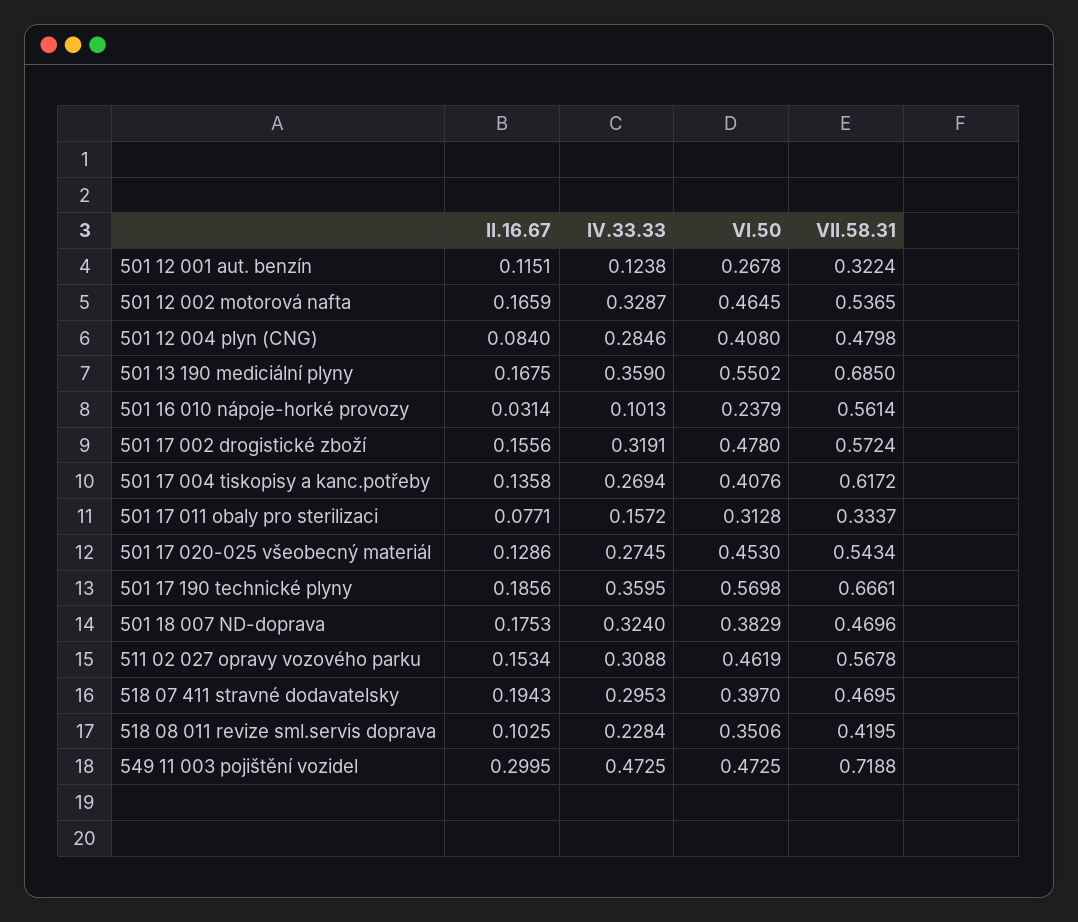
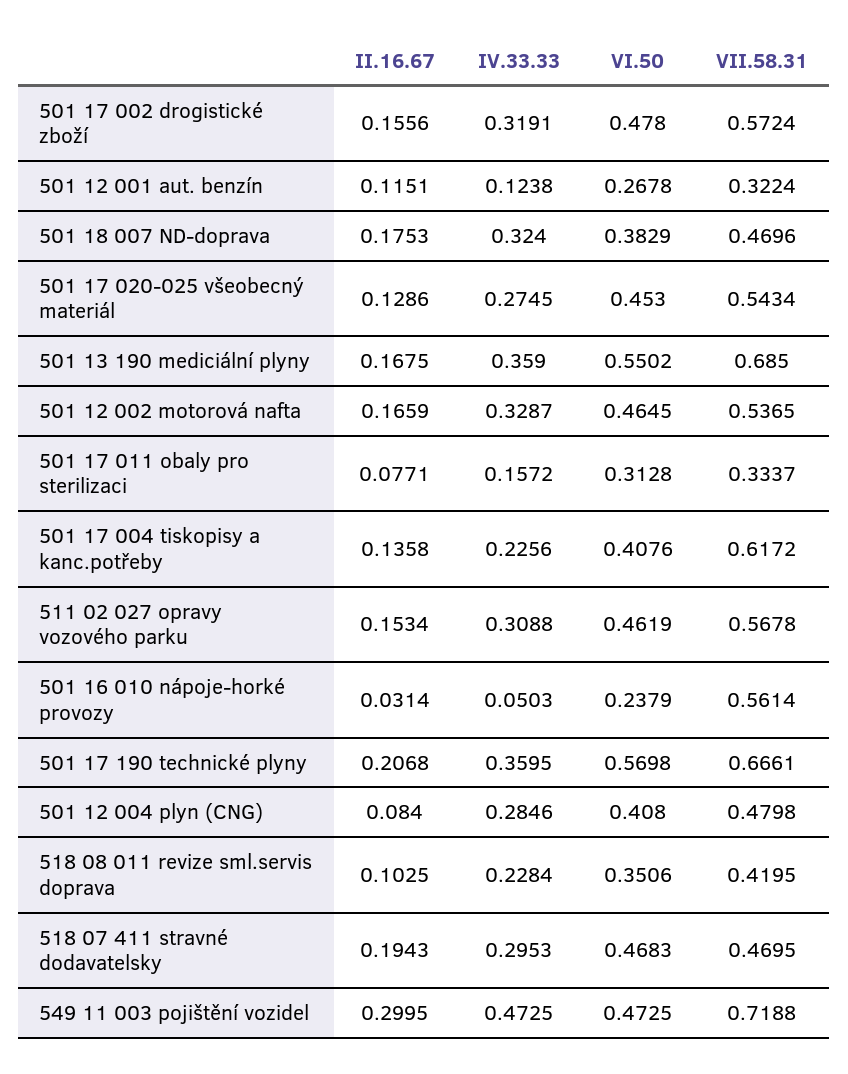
IV.33.33, 501 16 010 nápoje-horké provozy: 0.1013 -> 0.0503
IV.33.33, 501 17 004 tiskopisy a kanc.potřeby: 0.2694 -> 0.2256
II.16.67, 501 17 190 technické plyny: 0.1856 -> 0.2068
VI.50, 518 07 411 stravné dodavatelsky: 0.397 -> 0.4683

